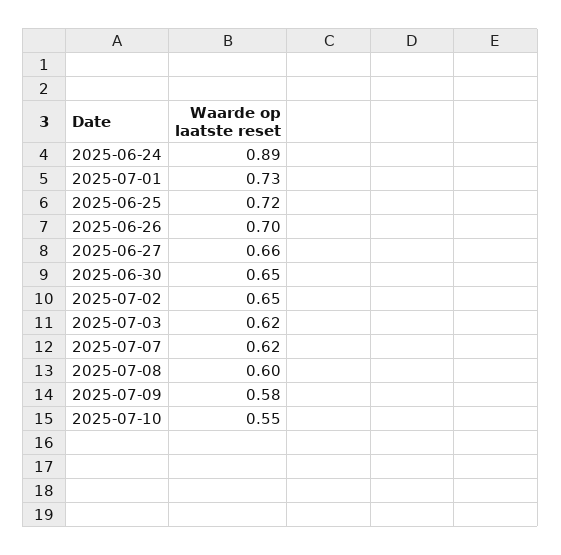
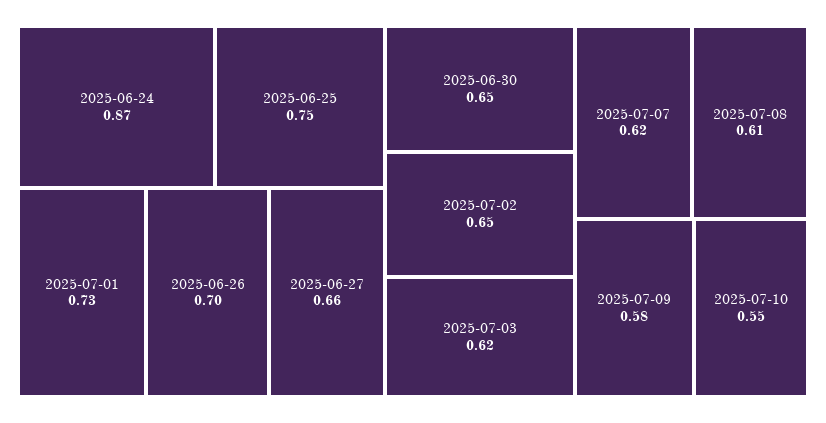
2025-06-24: 0.89 -> 0.87
2025-06-25: 0.72 -> 0.75
2025-07-08: 0.6 -> 0.61

